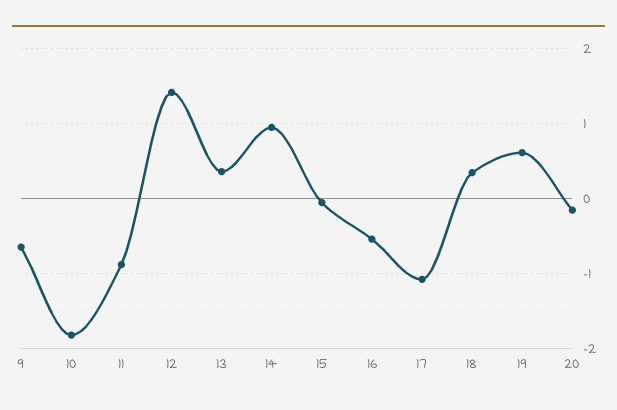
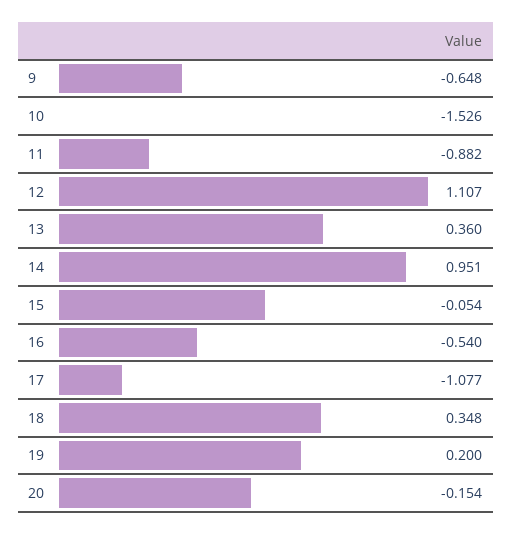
10: -1.8 -> -1.526
12: 1.4 -> 1.107
19: 0.6 -> 0.2

